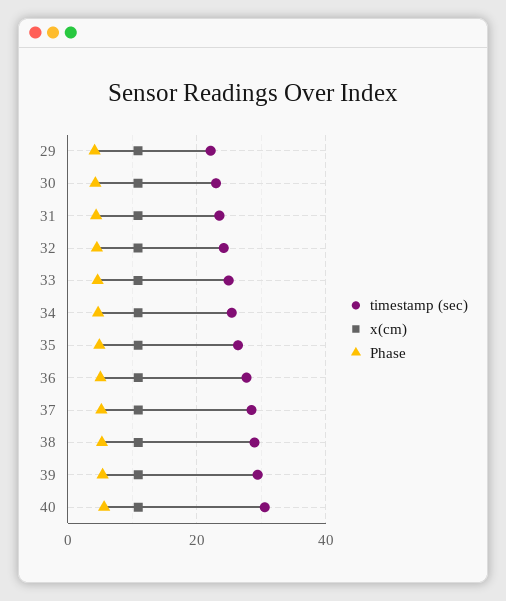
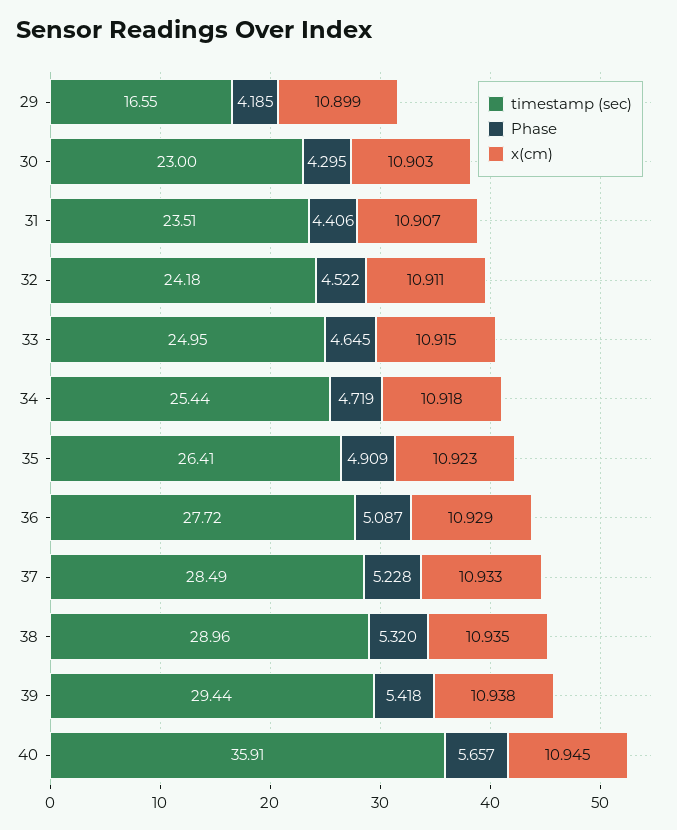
timestamp (sec), 29: 22 -> 16.55
timestamp (sec), 40: 30 -> 35.91

